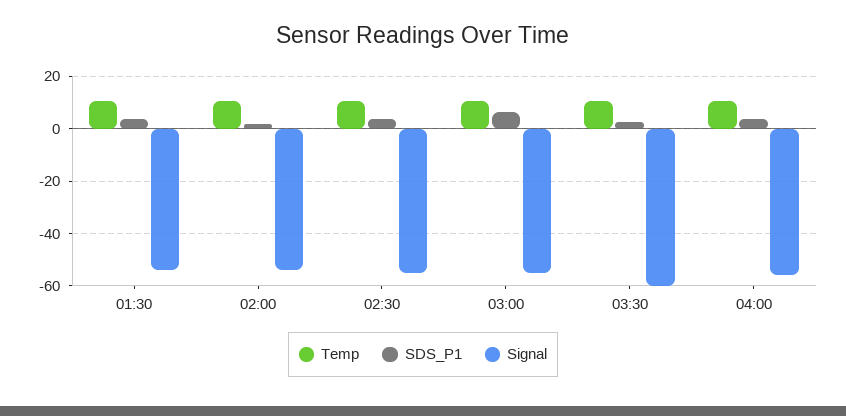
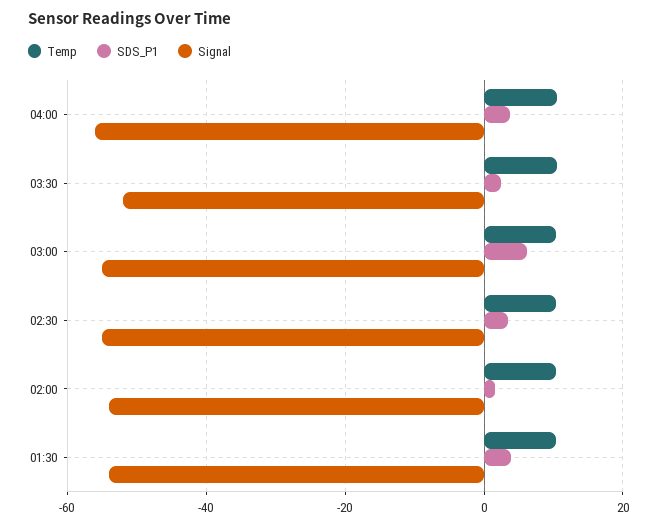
Signal, 03:30: -60 -> -52

